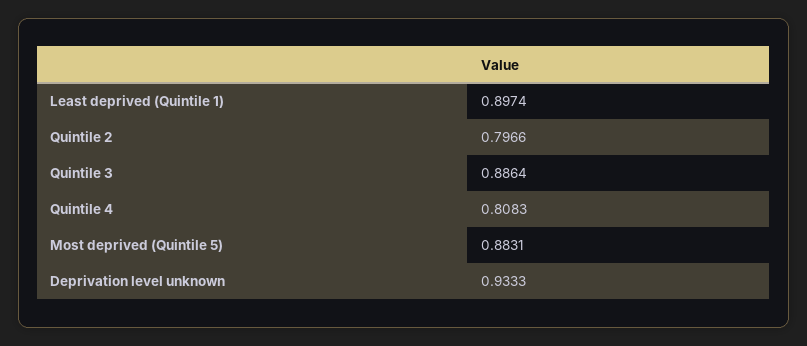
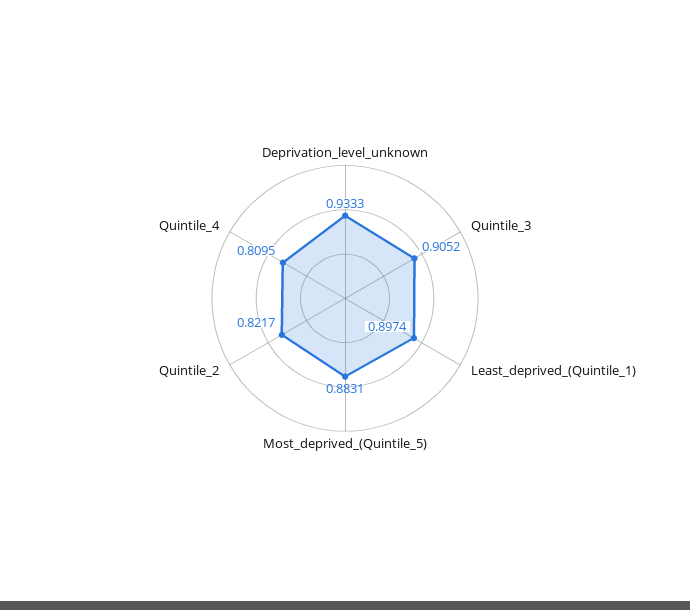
Quintile 2: 0.7966 -> 0.8217
Quintile 3: 0.8864 -> 0.9052
Quintile 4: 0.8083 -> 0.8095

